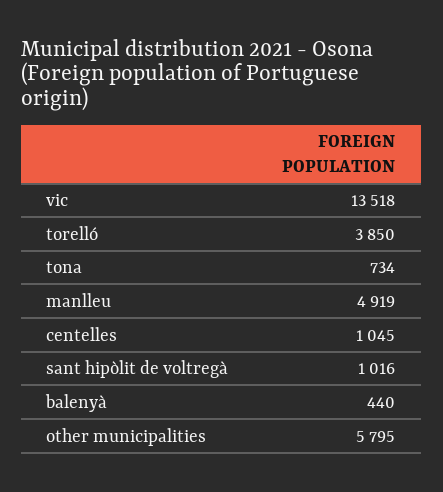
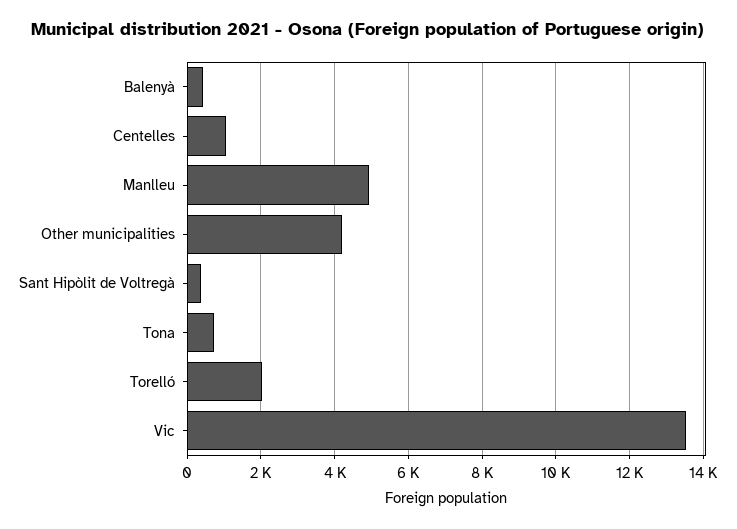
torelló: 3850 -> 2000
sant hipòlit de voltregà: 1016 -> 400
other municipalities: 5795 -> 4200

